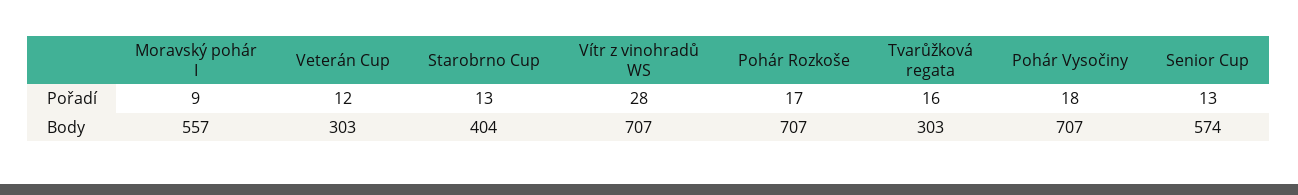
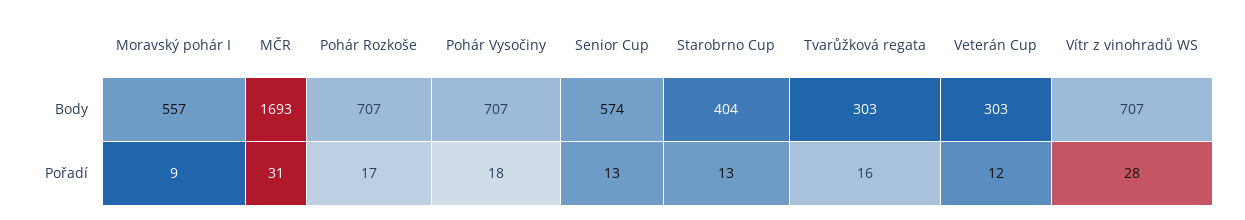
MČR, Body: none -> 1693
MČR, Pořadí: none -> 31

